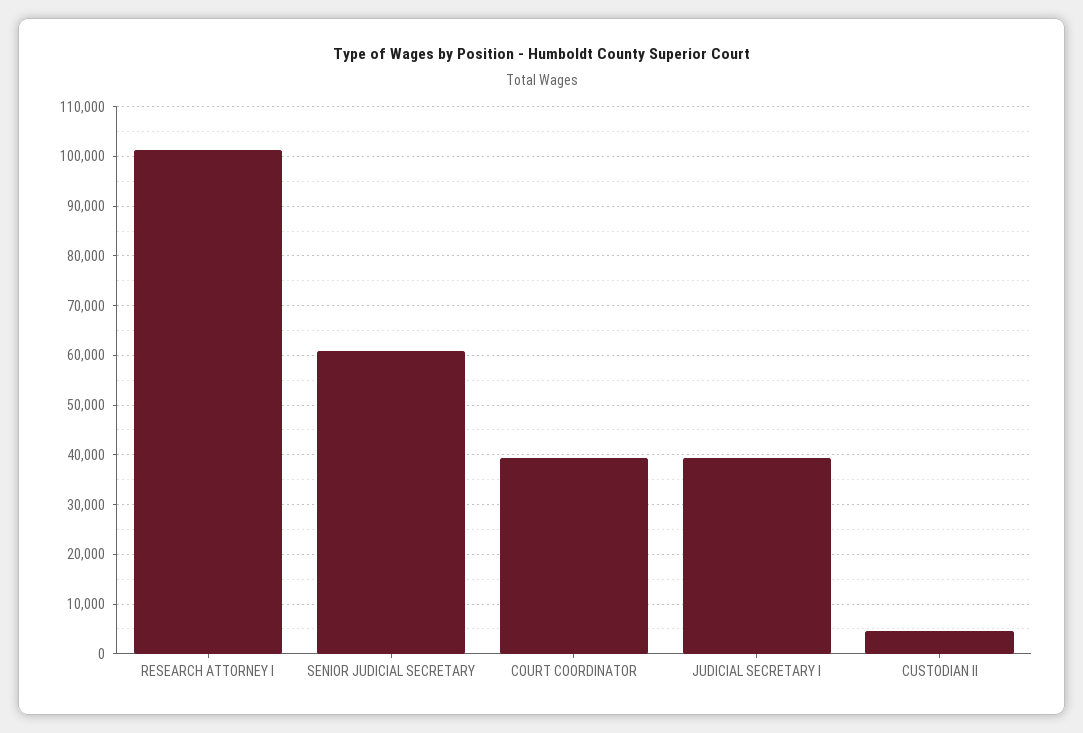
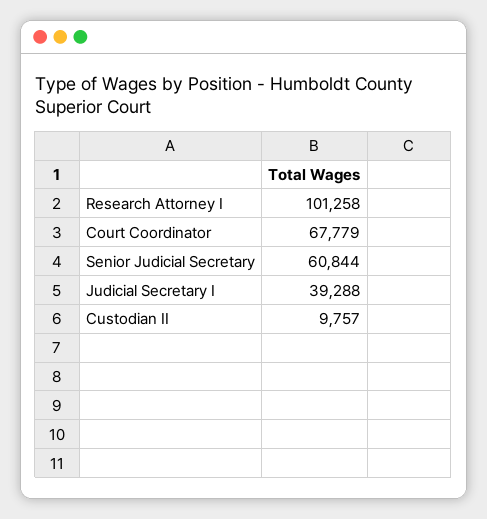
COURT COORDINATOR: 40000 -> 67779
CUSTODIAN II: 4000 -> 9757

